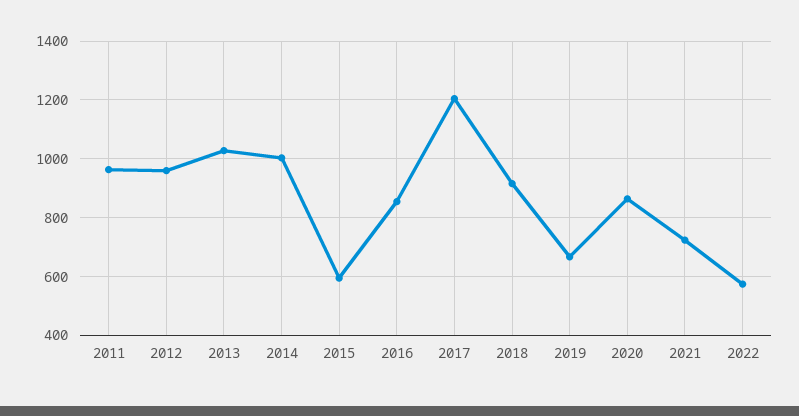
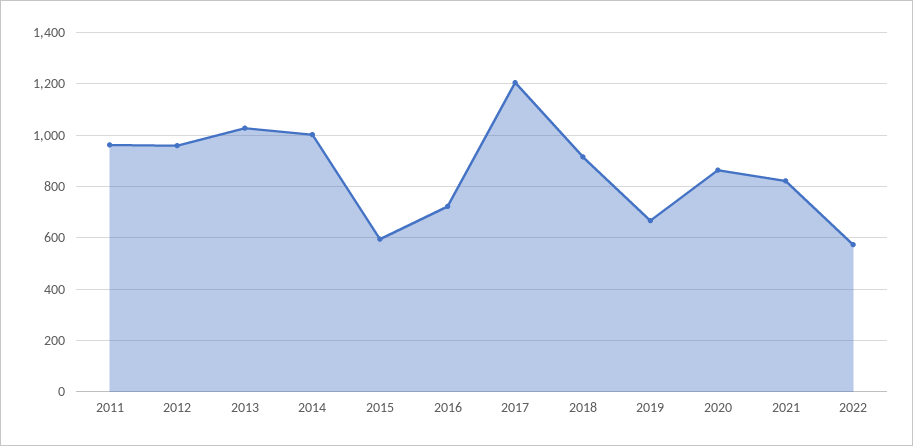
2016: 850 -> 725
2021: 725 -> 825

